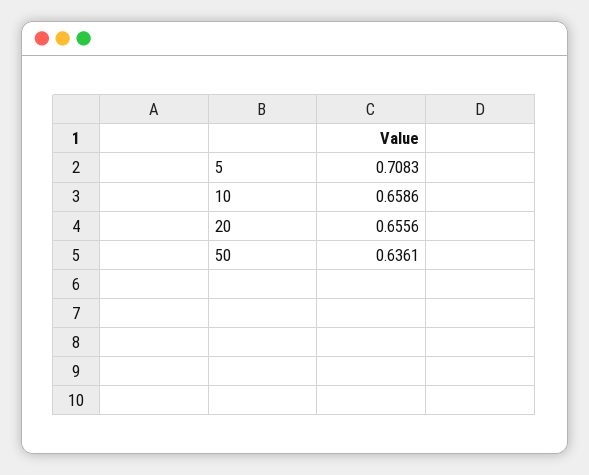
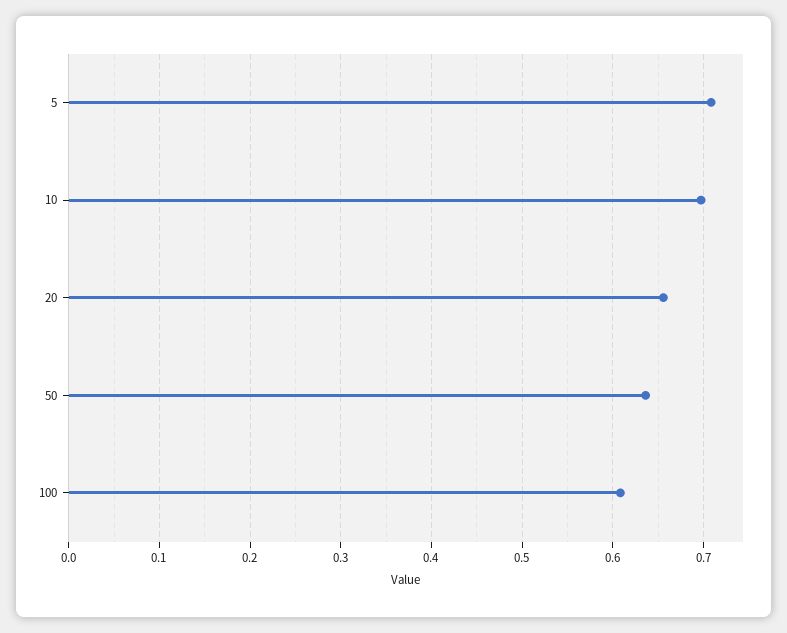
10: 0.6586 -> 0.7
100: none -> 0.61

